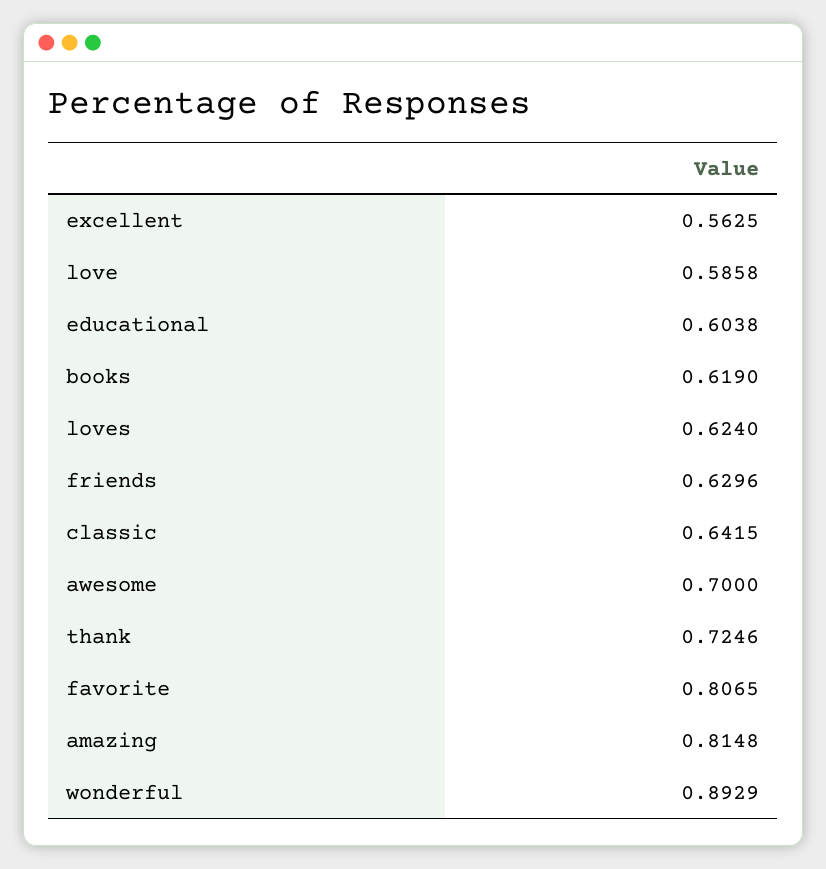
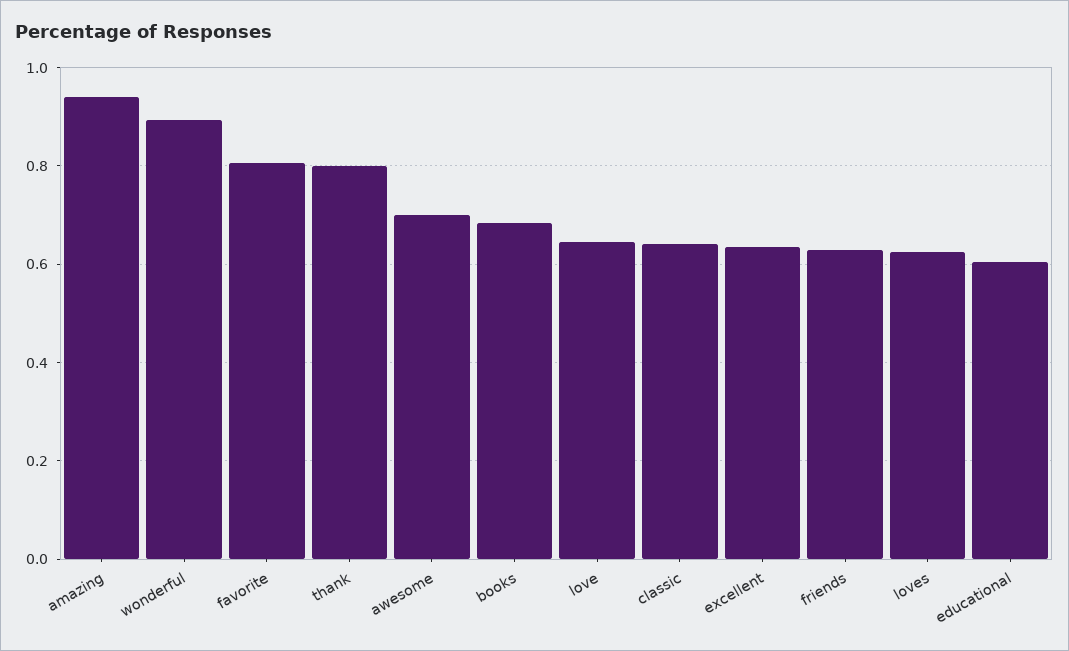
excellent: 0.5625 -> 0.64
love: 0.5858 -> 0.64
books: 0.619 -> 0.68
thank: 0.7246 -> 0.8
amazing: 0.8148 -> 0.94

